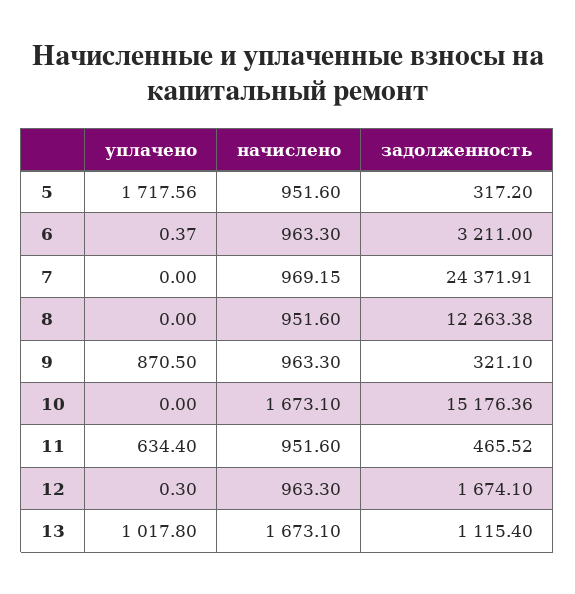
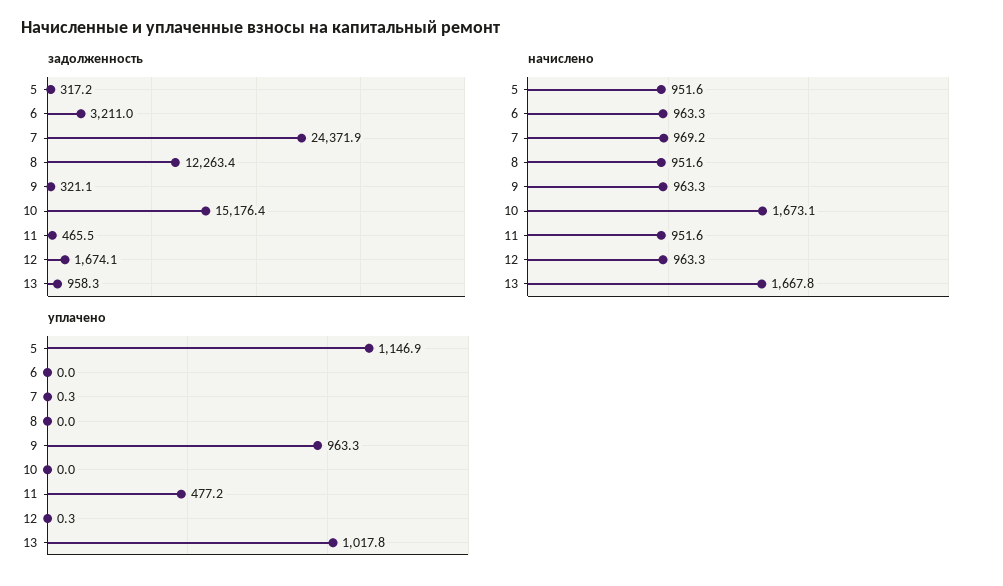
уплачено, 5: 1717.56 -> 1146.9
уплачено, 6: 0.37 -> 0
уплачено, 7: 0 -> 0.3
уплачено, 9: 870.5 -> 963.3
уплачено, 11: 634.4 -> 477.2
начислено, 13: 1673.1 -> 1667.8
задолженность, 13: 1115.4 -> 958.3

